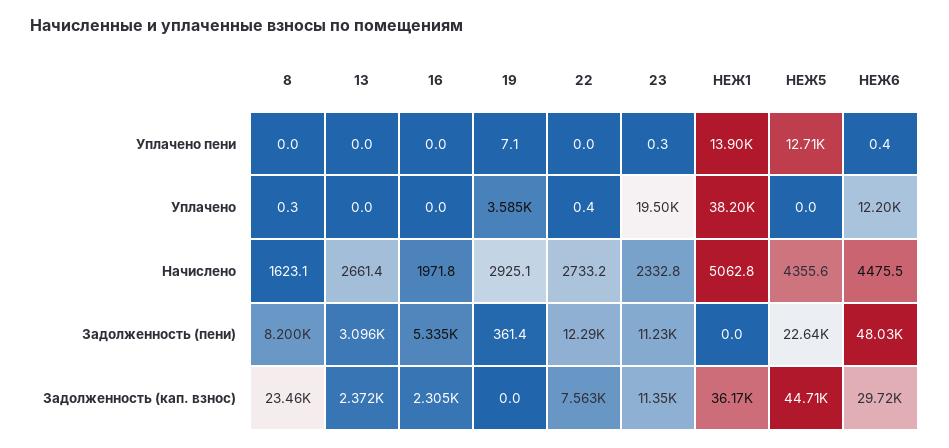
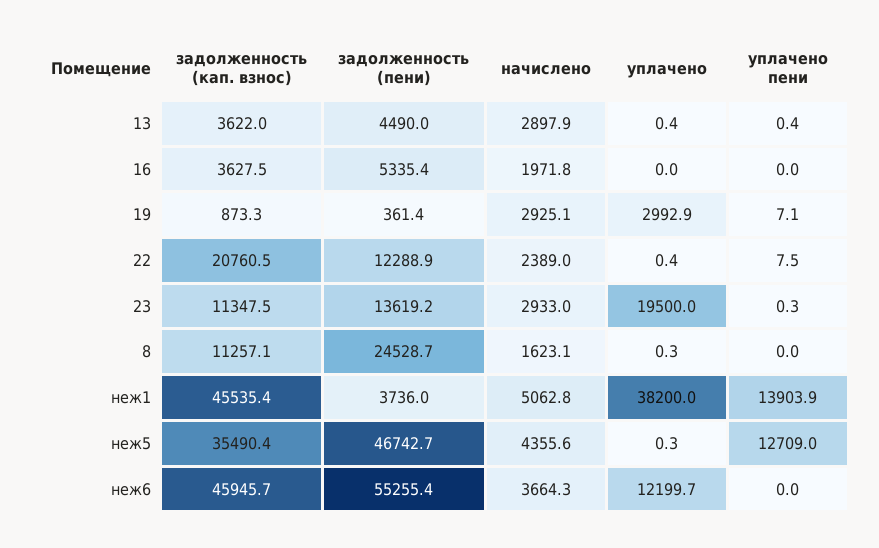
13, Уплачено пени: 0 -> 0.4
22, Уплачено пени: 0 -> 7.5
НЕЖ6, Уплачено пени: 0.4 -> 0
13, Уплачено: 0 -> 0.4
19, Уплачено: 3585 -> 2992.9
НЕЖ5, Уплачено: 0 -> 0.3
13, Начислено: 2661.4 -> 2897.9
22, Начислено: 2733.2 -> 2389
23, Начислено: 2332.8 -> 2933
НЕЖ6, Начислено: 4475.5 -> 3664.3
8, Задолженность (пени): 8200 -> 24528.7
13, Задолженность (пени): 3096 -> 4490
23, Задолженность (пени): 11230 -> 13619.2
НЕЖ1, Задолженность (пени): 0 -> 3736
НЕЖ5, Задолженность (пени): 22640 -> 46742.7
НЕЖ6, Задолженность (пени): 48030 -> 55255.4
8, Задолженность (кап. взнос): 23460 -> 11257.1
13, Задолженность (кап. взнос): 2372 -> 3622
16, Задолженность (кап. взнос): 2305 -> 3627.5
19, Задолженность (кап. взнос): 0 -> 873.3
22, Задолженность (кап. взнос): 7563 -> 20760.5
НЕЖ1, Задолженность (кап. взнос): 36170 -> 45535.4
НЕЖ5, Задолженность (кап. взнос): 44710 -> 35490.4
НЕЖ6, Задолженность (кап. взнос): 29720 -> 45945.7

